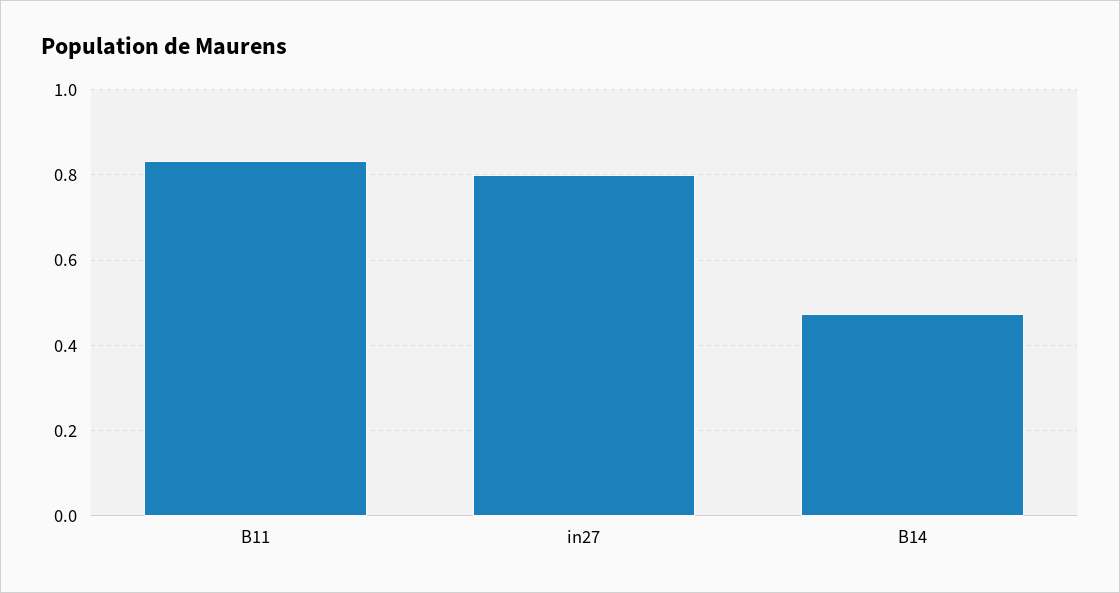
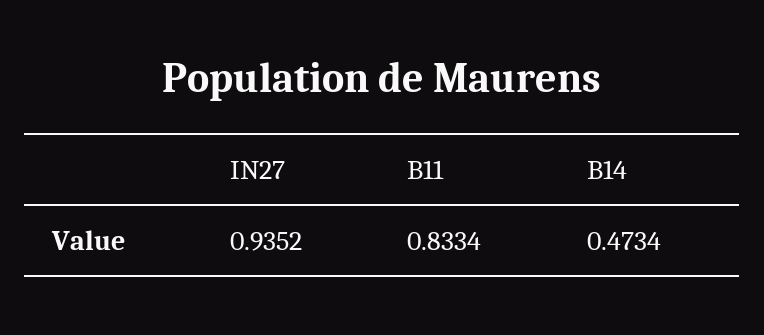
in27: 0.8 -> 0.9352

